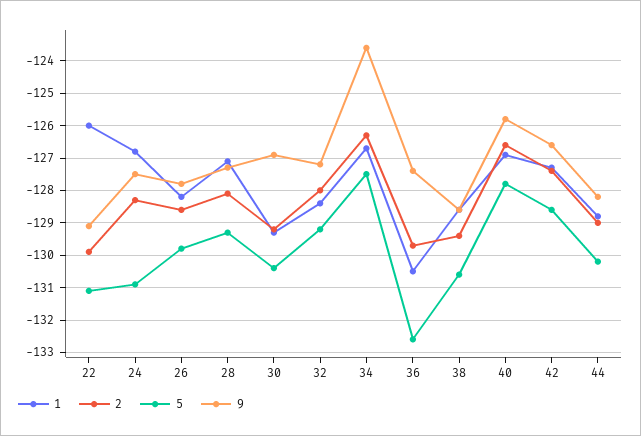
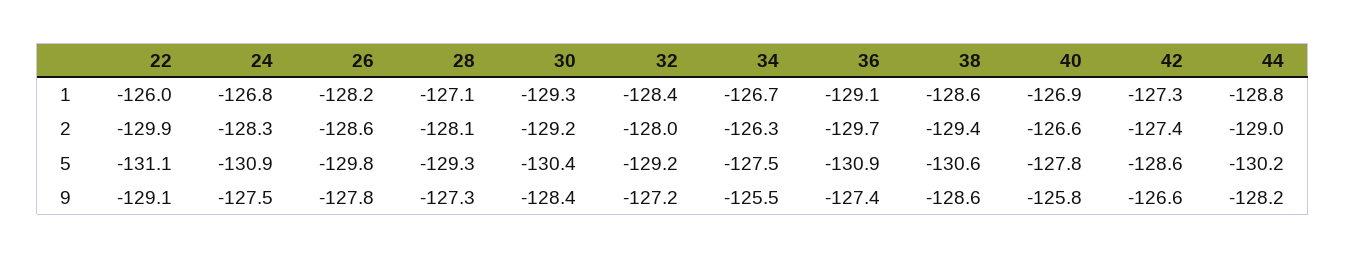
9, 30: -127 -> -128.4
9, 34: -123.5 -> -125.5
1, 36: -130.5 -> -129.1
5, 36: -132.5 -> -130.9

